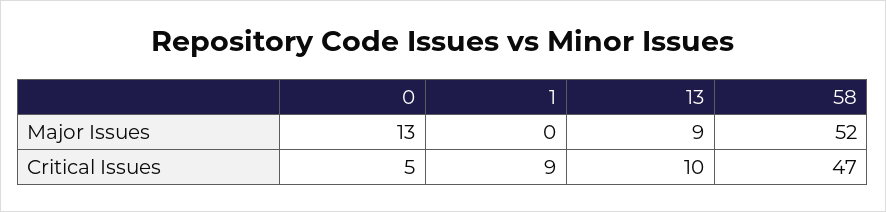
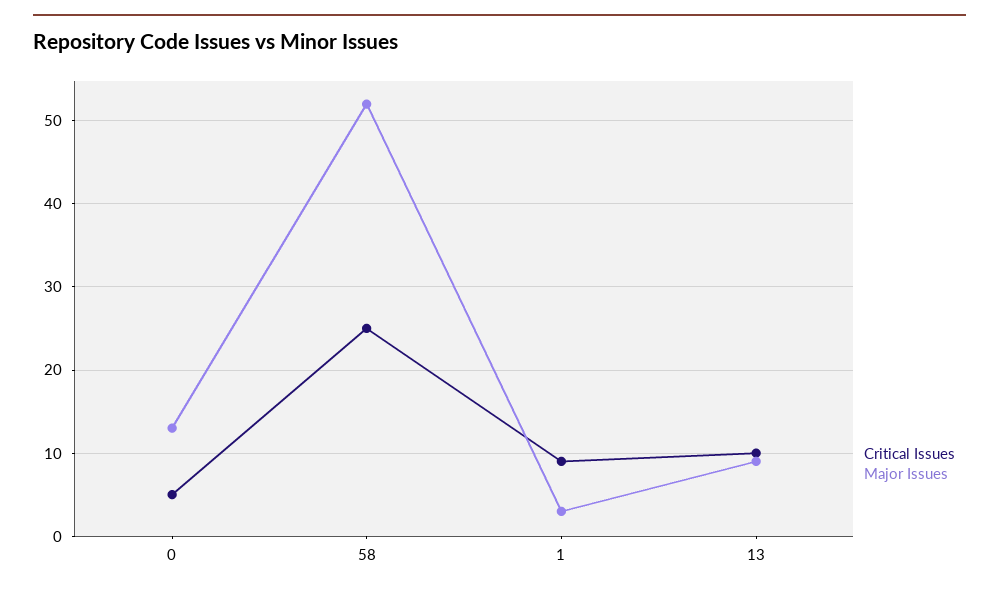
Major Issues, 1: 0 -> 3
Critical Issues, 58: 47 -> 25

